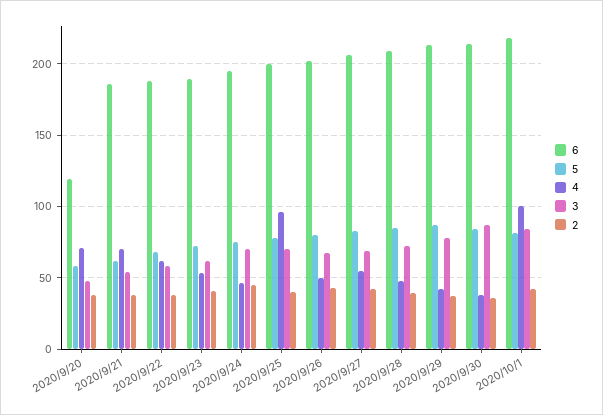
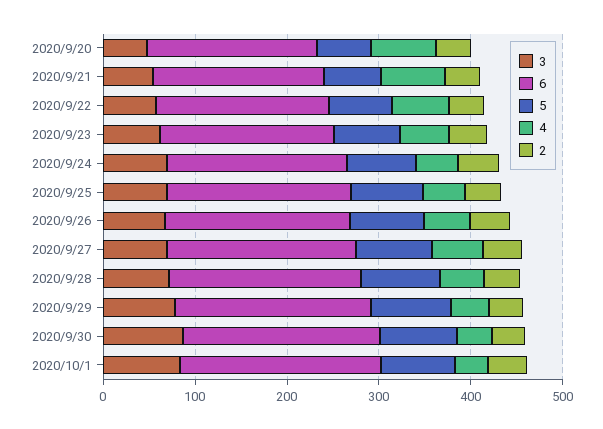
6, 2020/9/20: 120 -> 180
4, 2020/9/25: 95 -> 40
4, 2020/10/1: 100 -> 40

